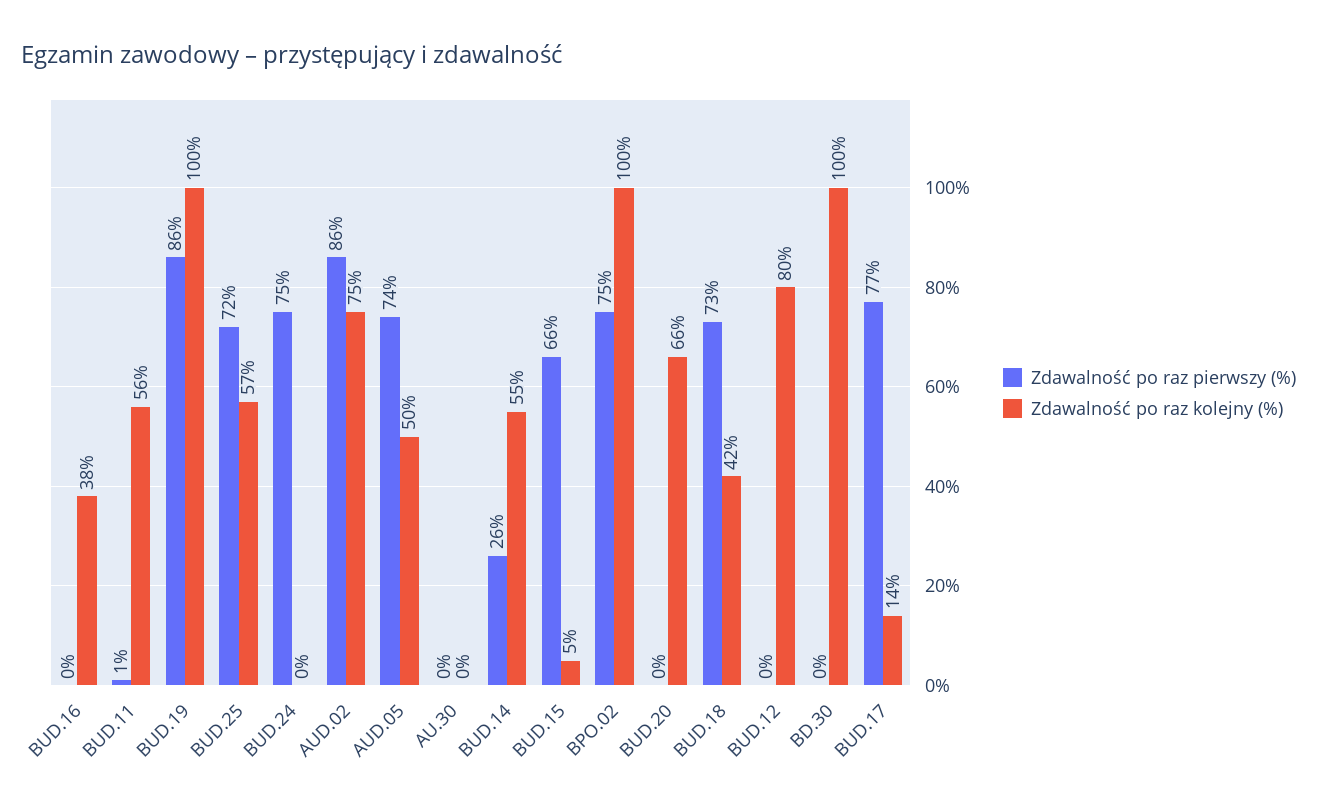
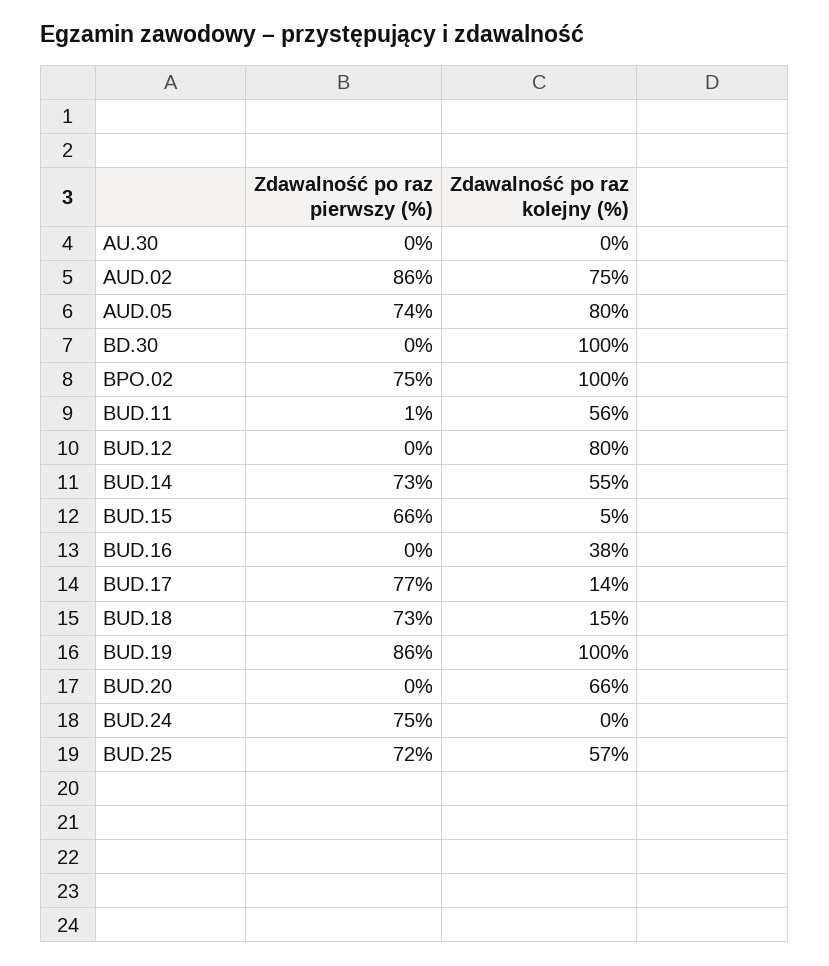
Zdawalność po raz kolejny (%), AUD.05: 50 -> 80
Zdawalność po raz pierwszy (%), BUD.14: 26 -> 73
Zdawalność po raz kolejny (%), BUD.18: 42 -> 15

